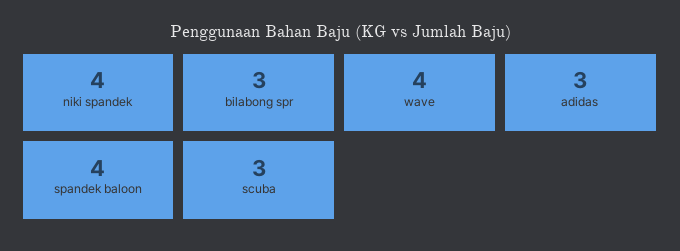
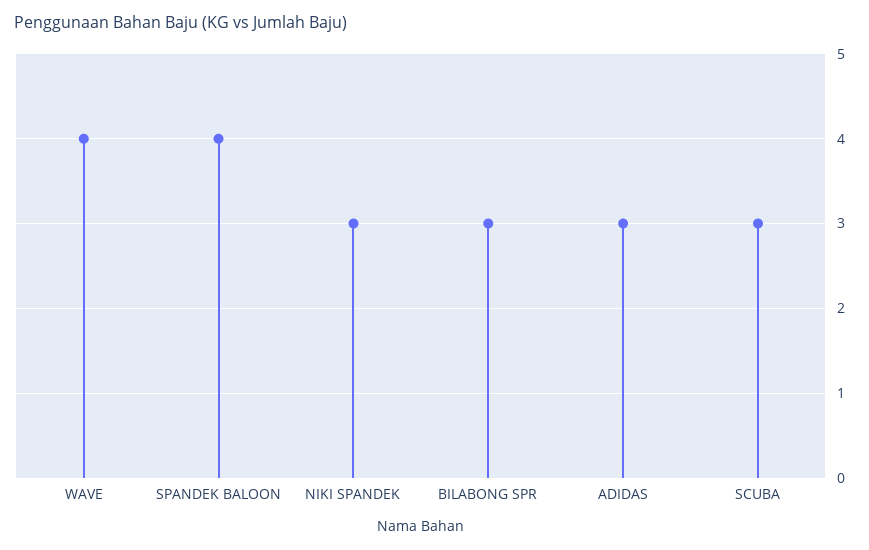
niki spandek: 4 -> 3

